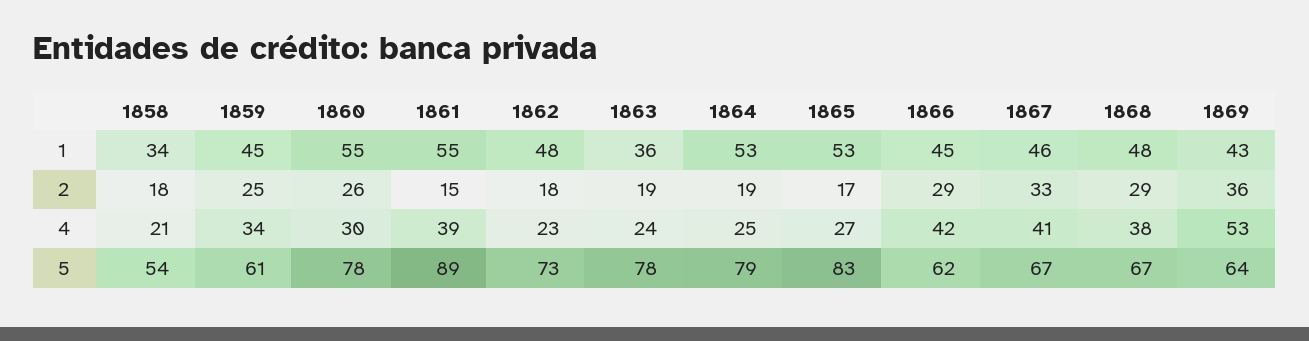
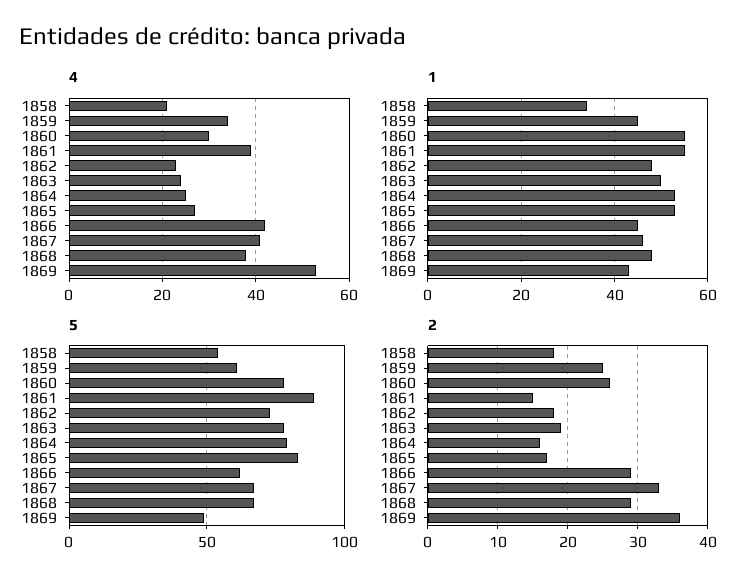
1, 1863: 36 -> 50
2, 1864: 19 -> 16
5, 1869: 64 -> 50

